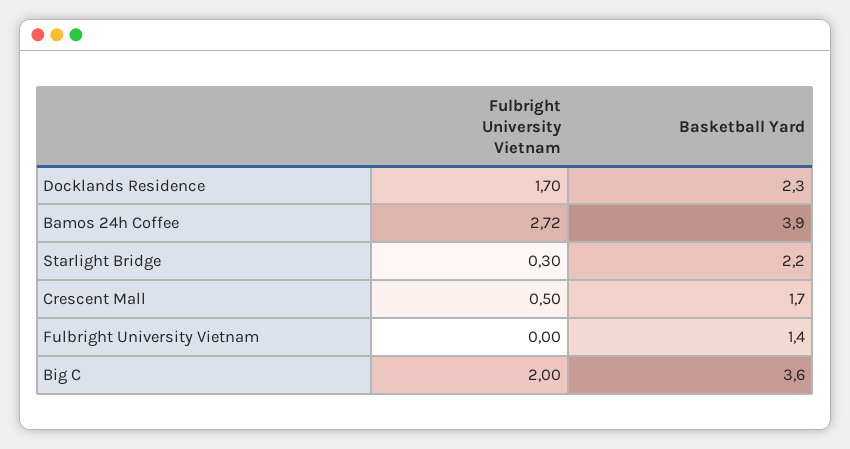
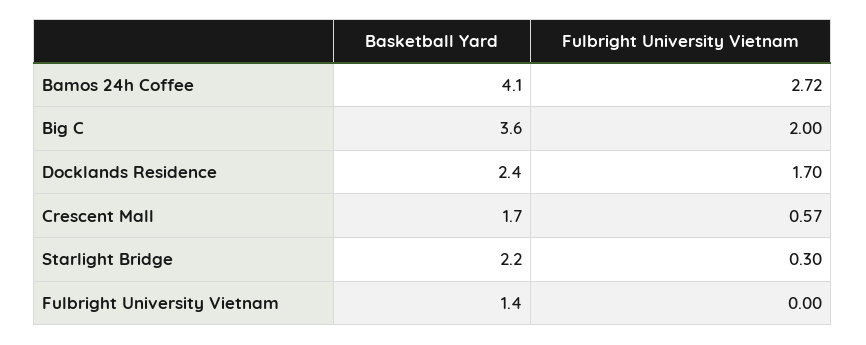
Basketball Yard, Docklands Residence: 2.3 -> 2.4
Basketball Yard, Bamos 24h Coffee: 3.9 -> 4.1
Fulbright University Vietnam, Crescent Mall: 0.5 -> 0.57

